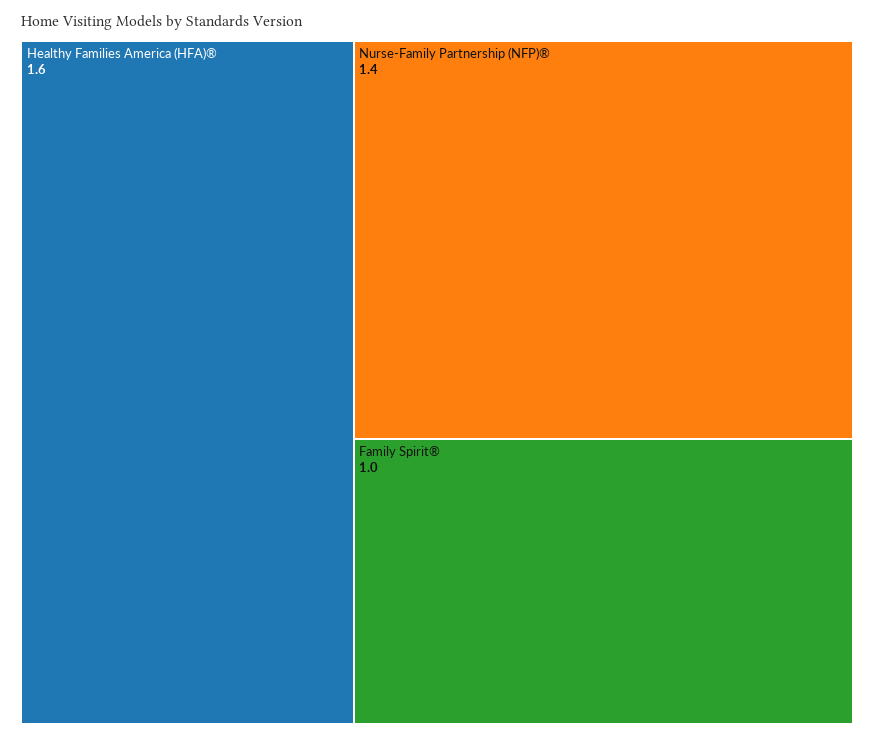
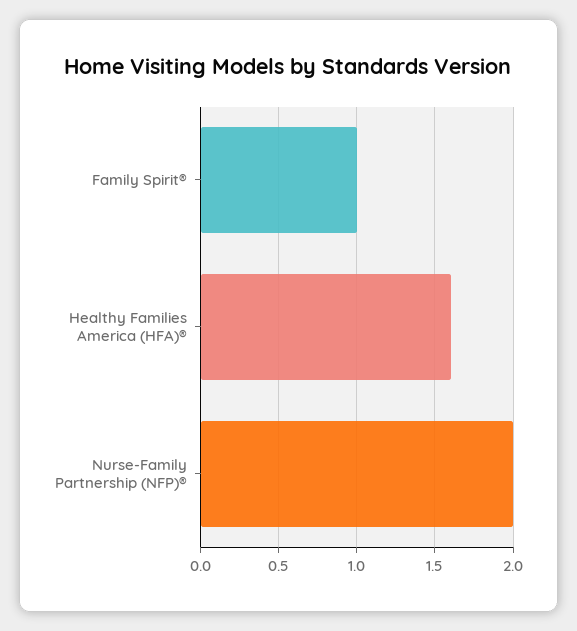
Nurse-Family Partnership (NFP)®: 1.4 -> 2

